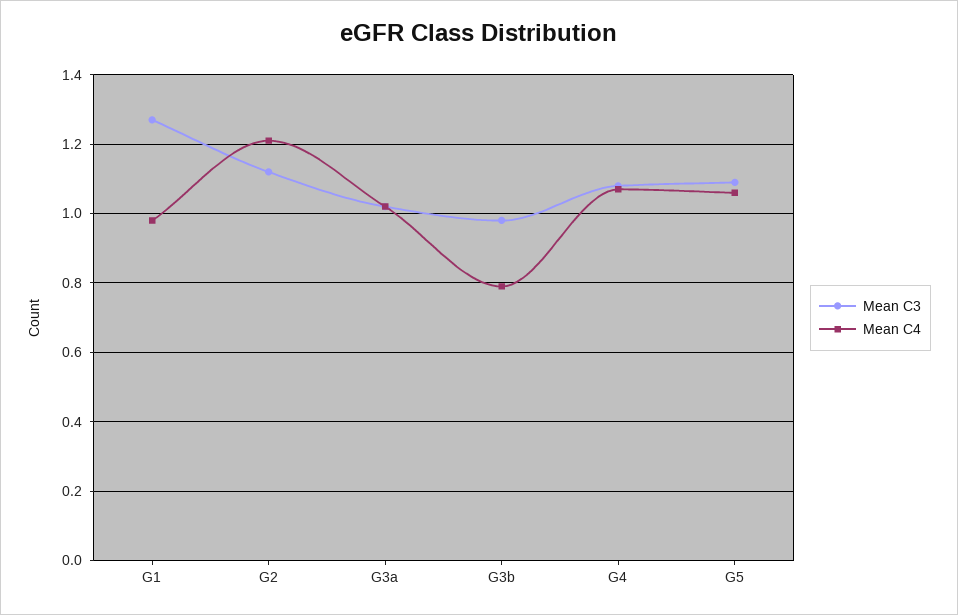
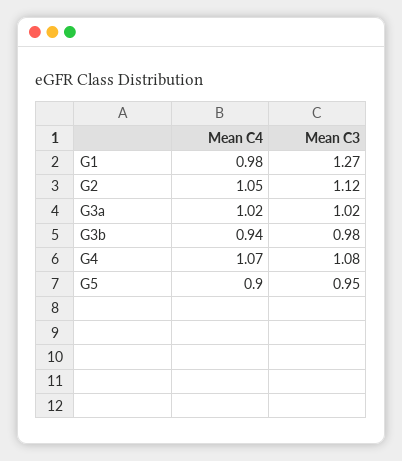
Mean C4, G2: 1.2 -> 1.05
Mean C4, G3b: 0.8 -> 0.94
Mean C3, G5: 1.1 -> 0.95
Mean C4, G5: 1.05 -> 0.9

